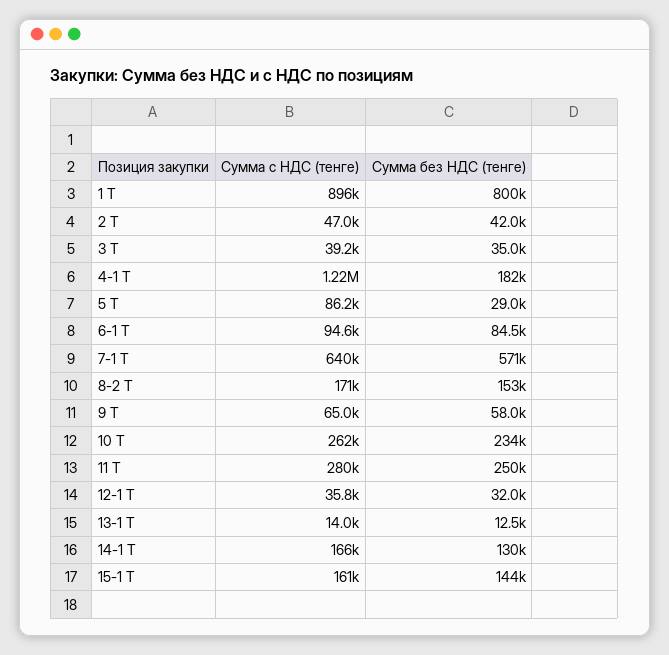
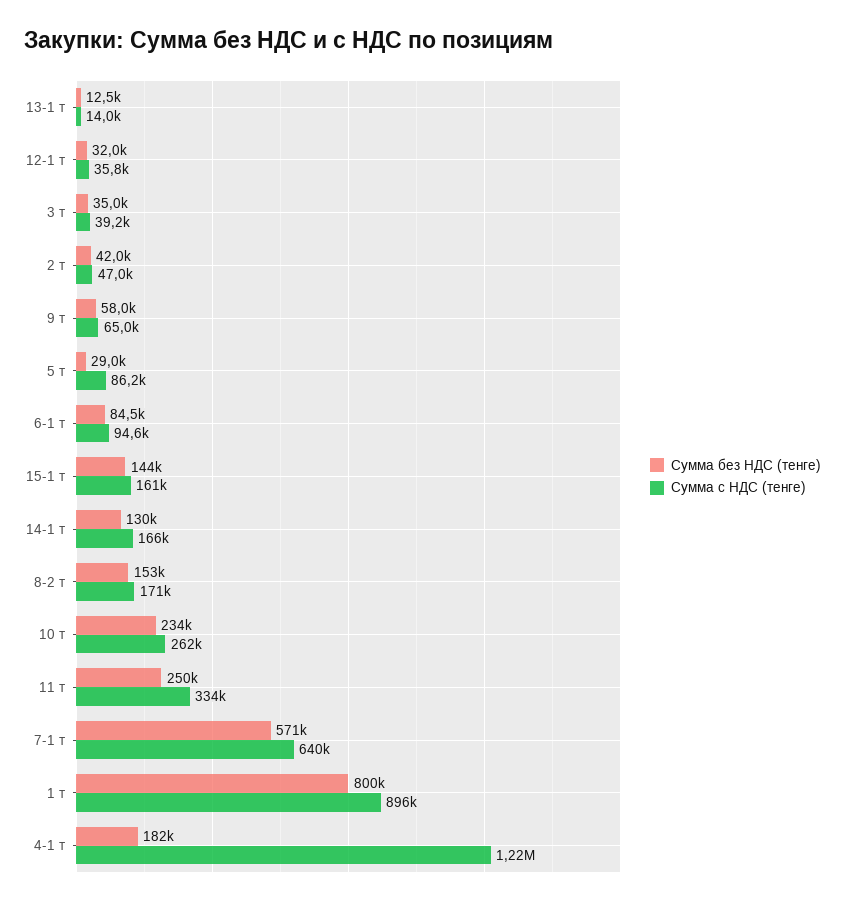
Сумма с НДС (тенге), 11 Т: 280000 -> 334000

